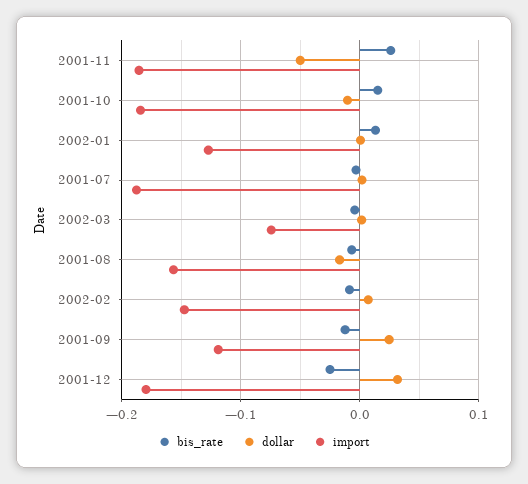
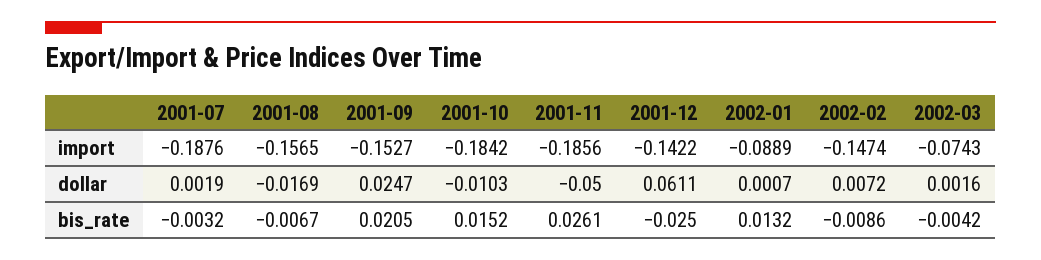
import, 2002-01: -0.13 -> -0.0889
bis_rate, 2001-09: -0.01 -> 0.0205
import, 2001-09: -0.12 -> -0.1527
dollar, 2001-12: 0.03 -> 0.0611
import, 2001-12: -0.18 -> -0.1422

